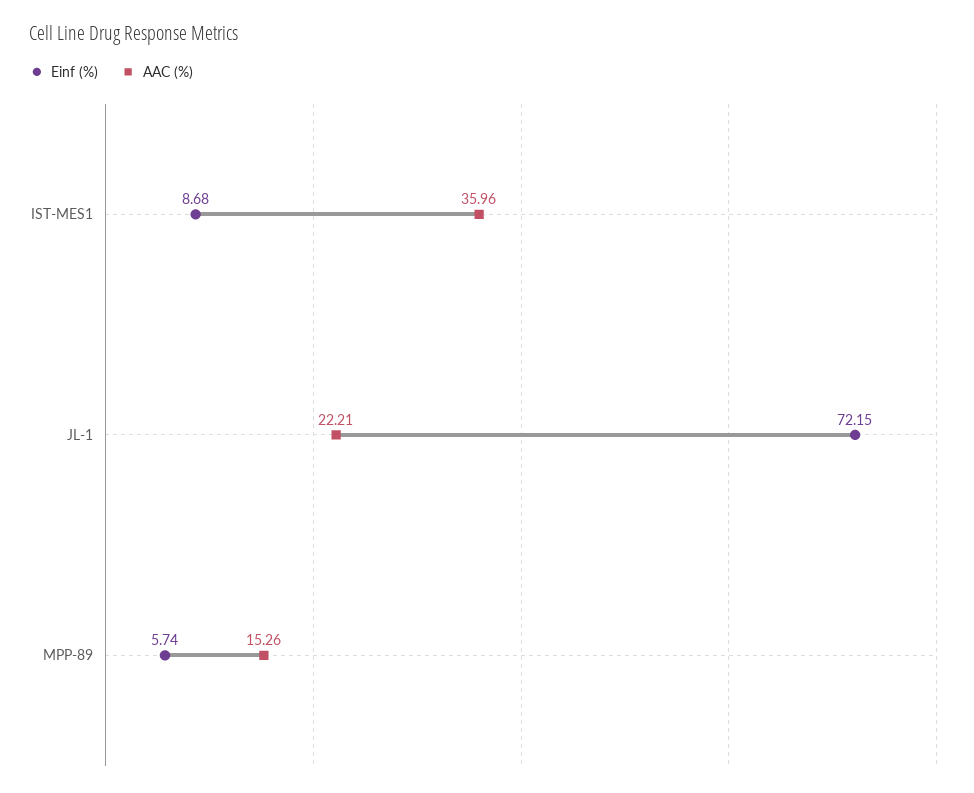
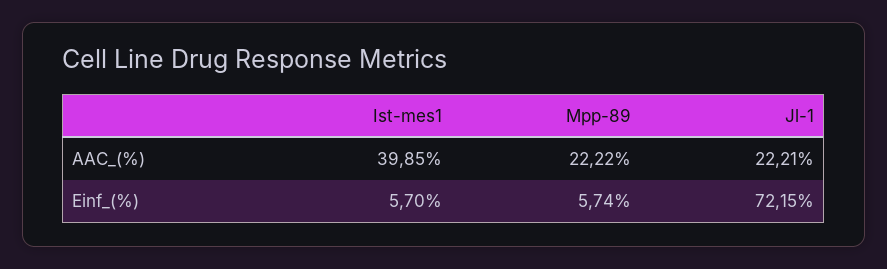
Einf (%), IST-MES1: 8.68 -> 5.7
AAC (%), IST-MES1: 35.96 -> 39.85
AAC (%), MPP-89: 15.26 -> 22.22

